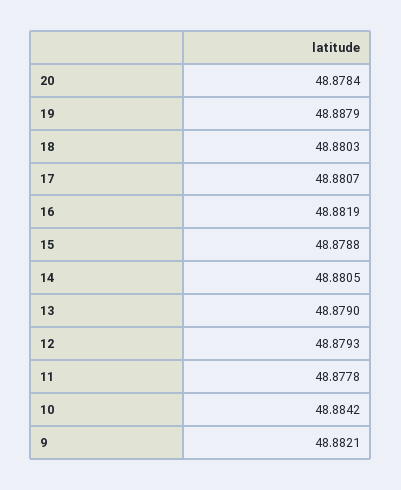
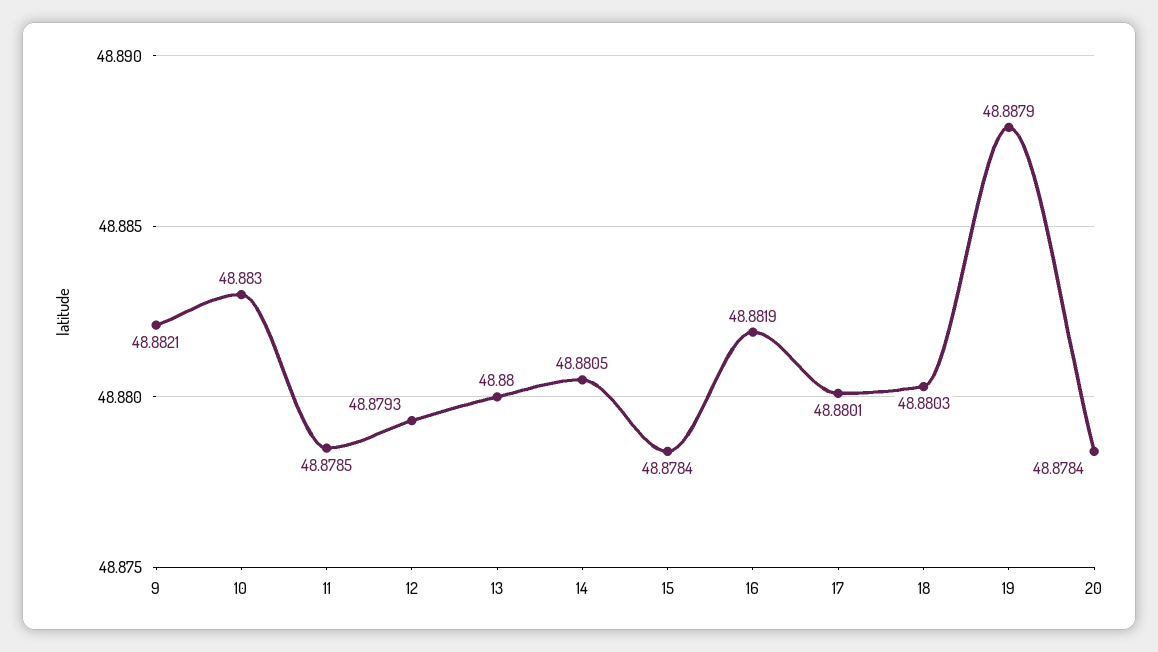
17: 48.8807 -> 48.8801
15: 48.8788 -> 48.8784
13: 48.879 -> 48.88
11: 48.8778 -> 48.8785
10: 48.8842 -> 48.883

